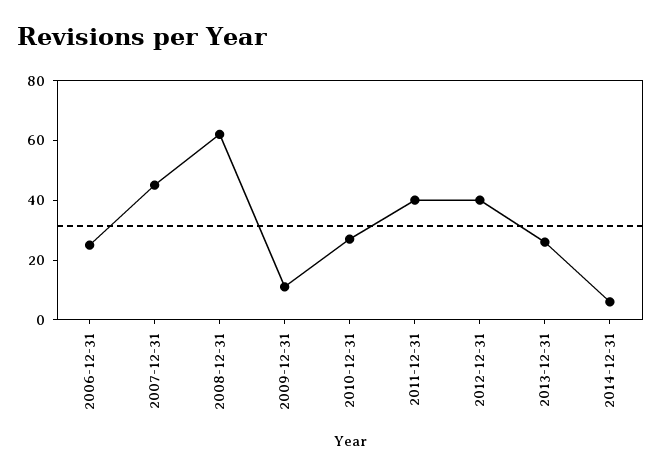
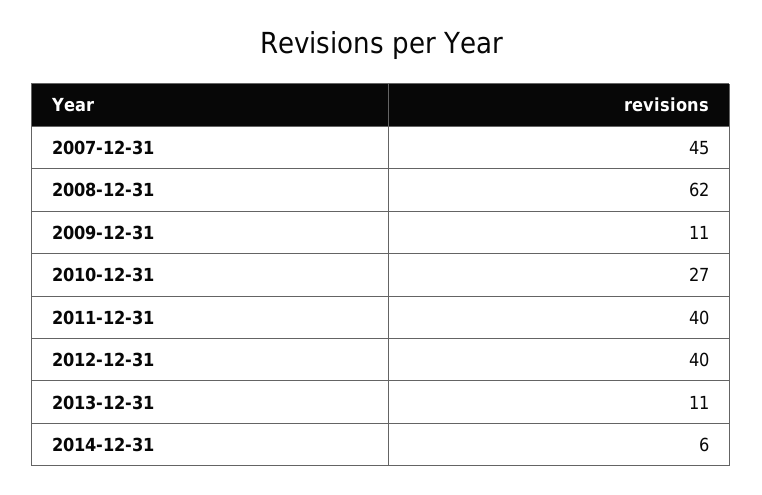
2006-12-31: 25 -> none
2013-12-31: 25 -> 11

